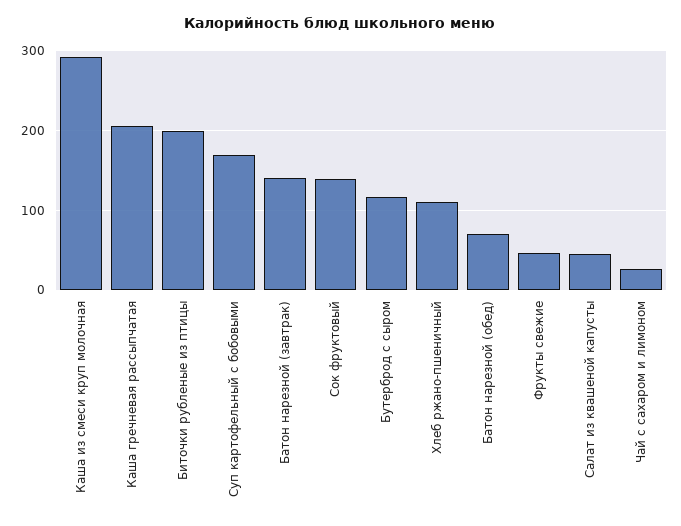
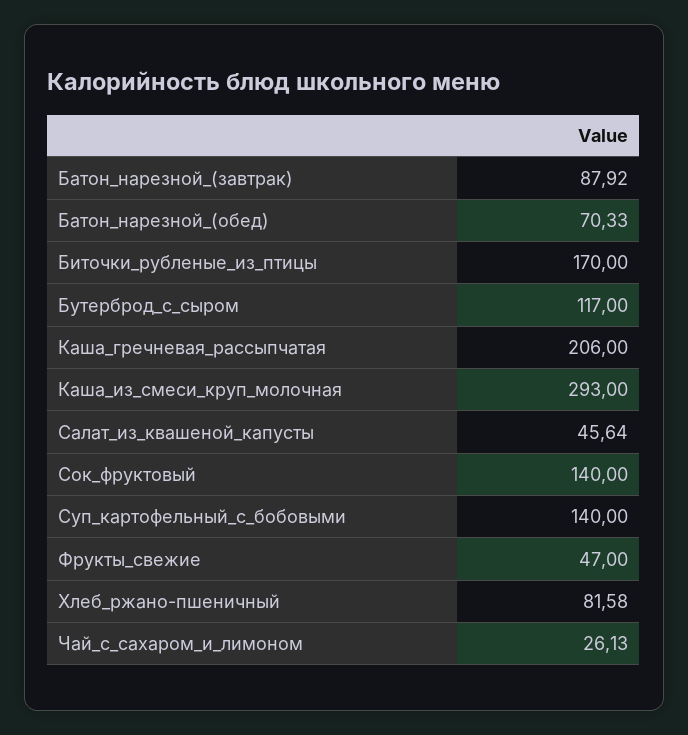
Биточки рубленые из птицы: 200 -> 170
Суп картофельный с бобовыми: 170 -> 140
Батон нарезной (завтрак): 140 -> 87.92
Хлеб ржано-пшеничный: 110 -> 81.58

